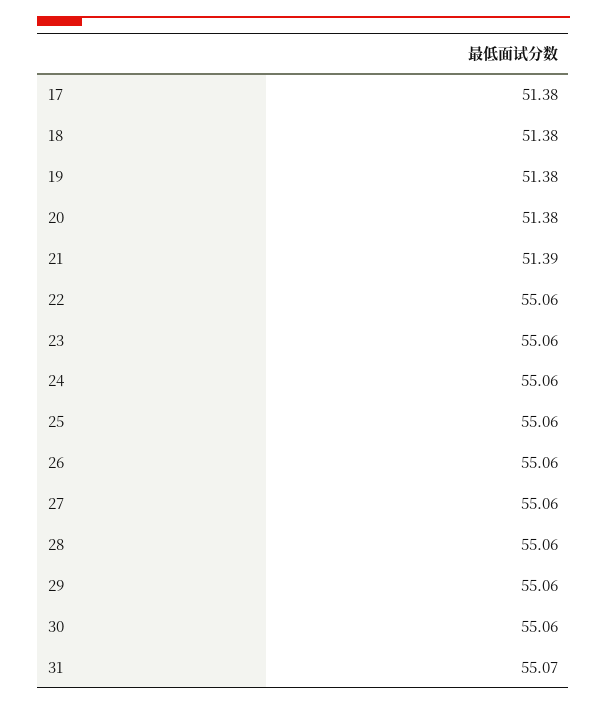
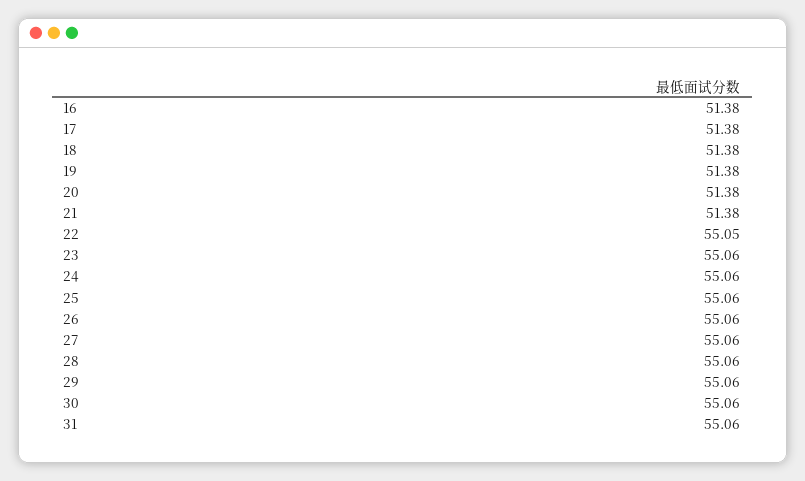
21: 51.39 -> 51.38
22: 55.06 -> 55.05
31: 55.07 -> 55.06
16: none -> 51.38

